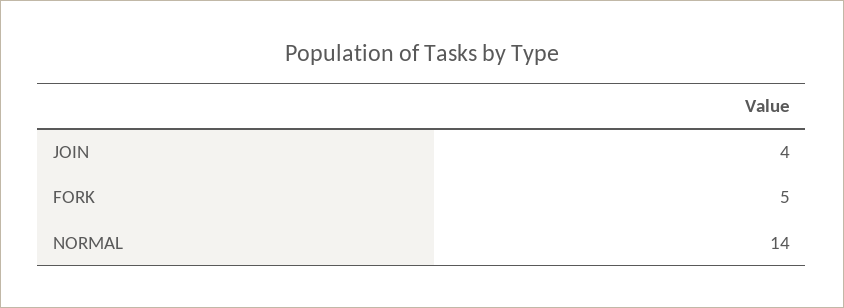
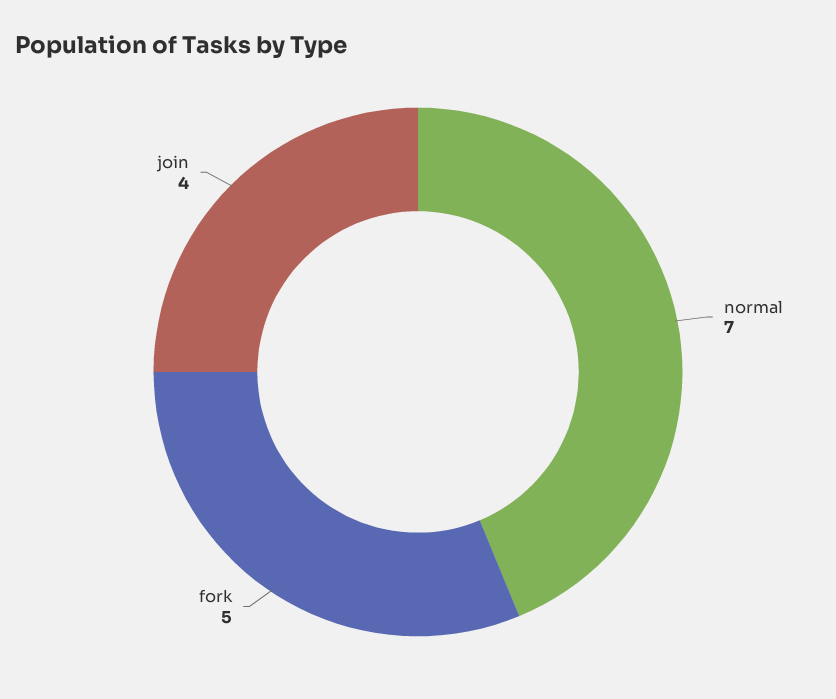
NORMAL: 14 -> 7

